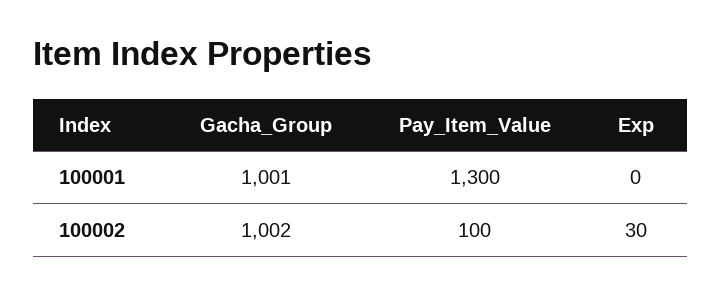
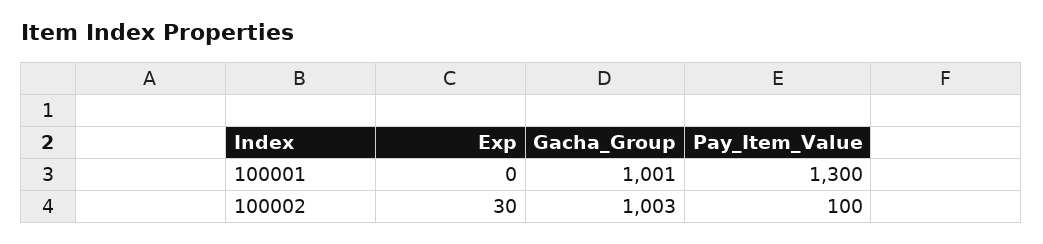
Gacha_Group, 100002: 1002 -> 1003

